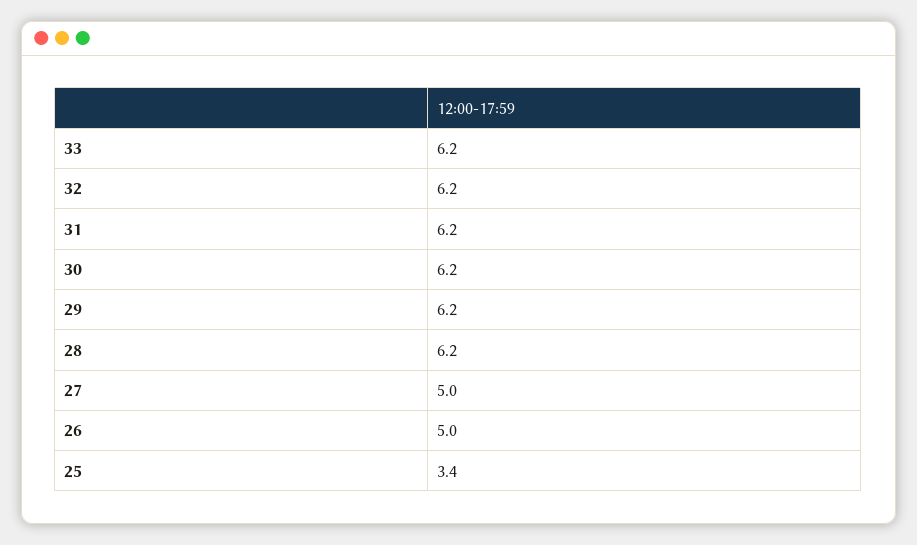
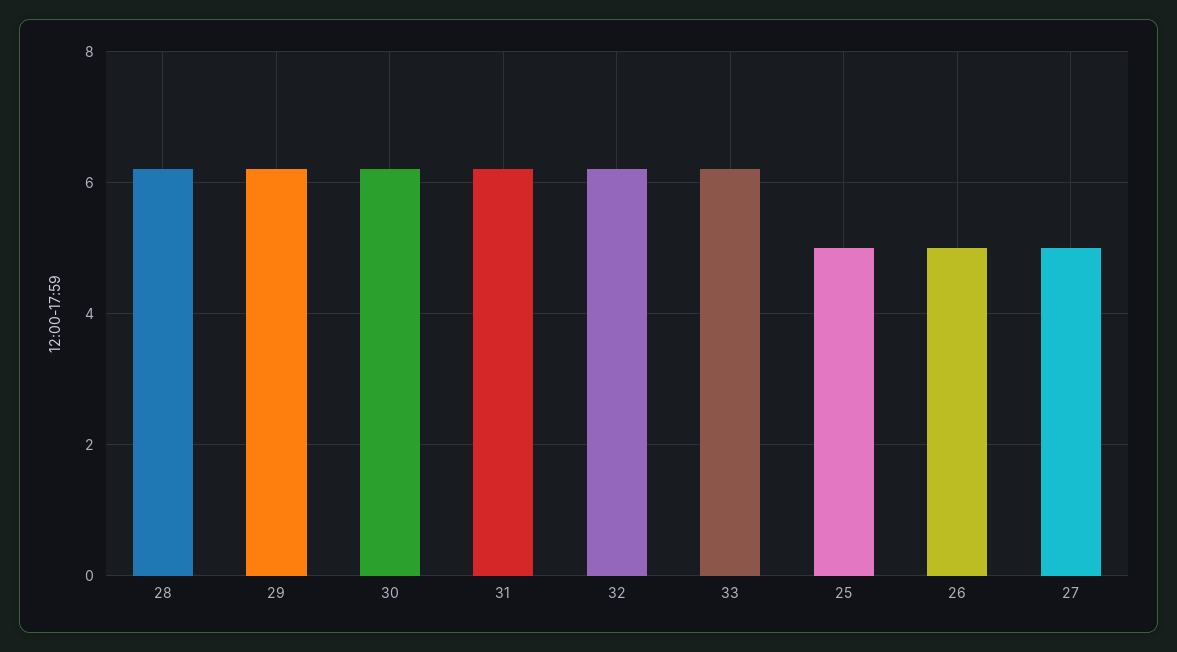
25: 3.4 -> 5

